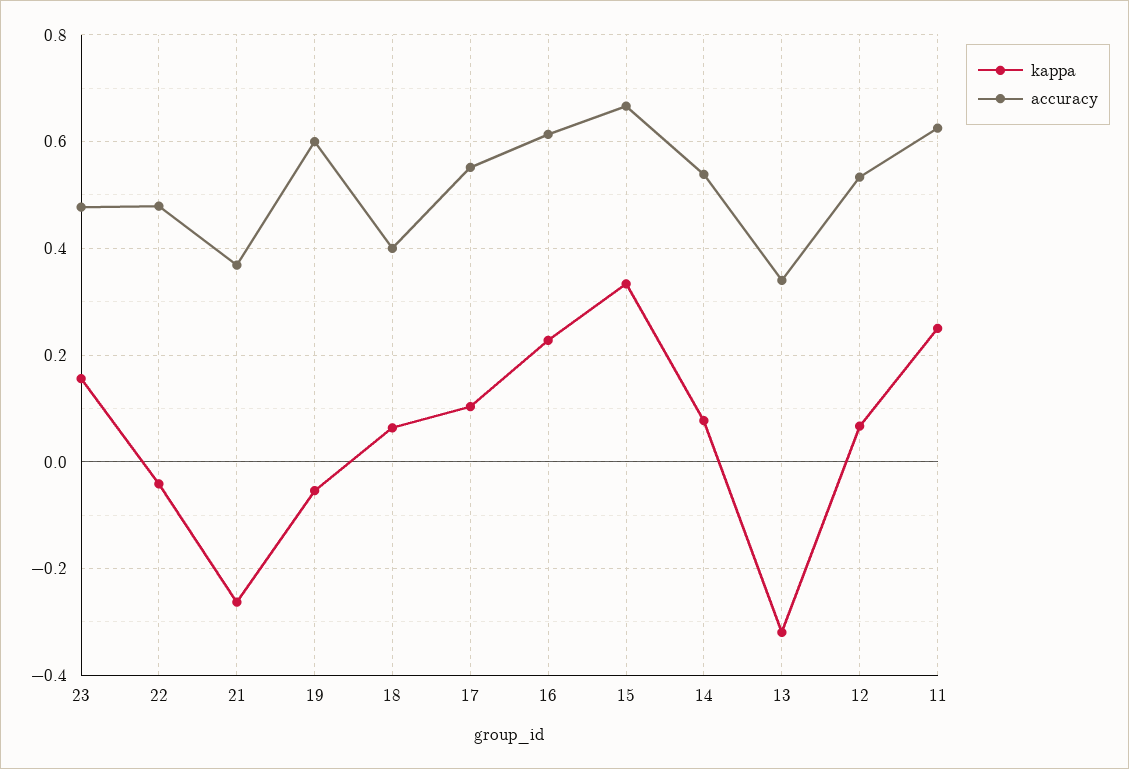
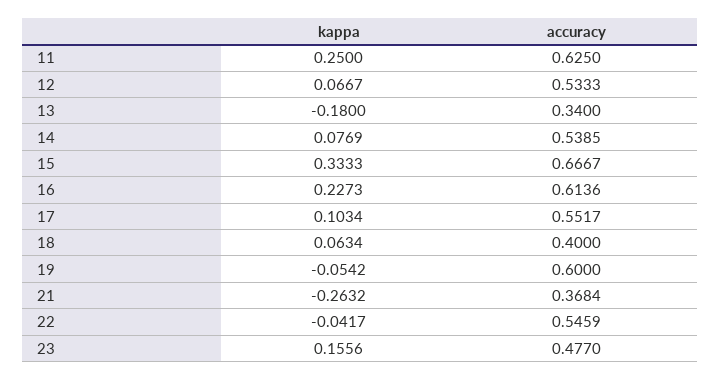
accuracy, 22: 0.48 -> 0.5459
kappa, 13: -0.32 -> -0.18

